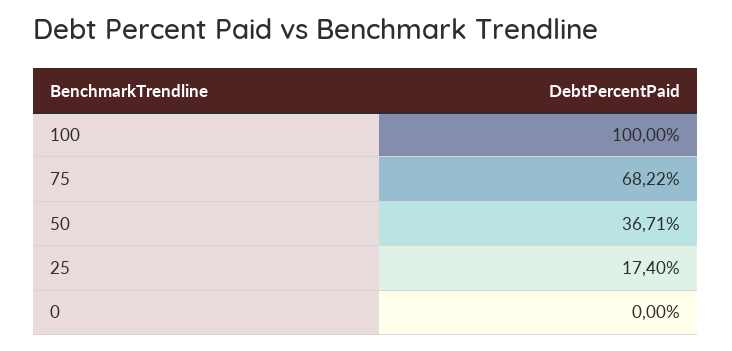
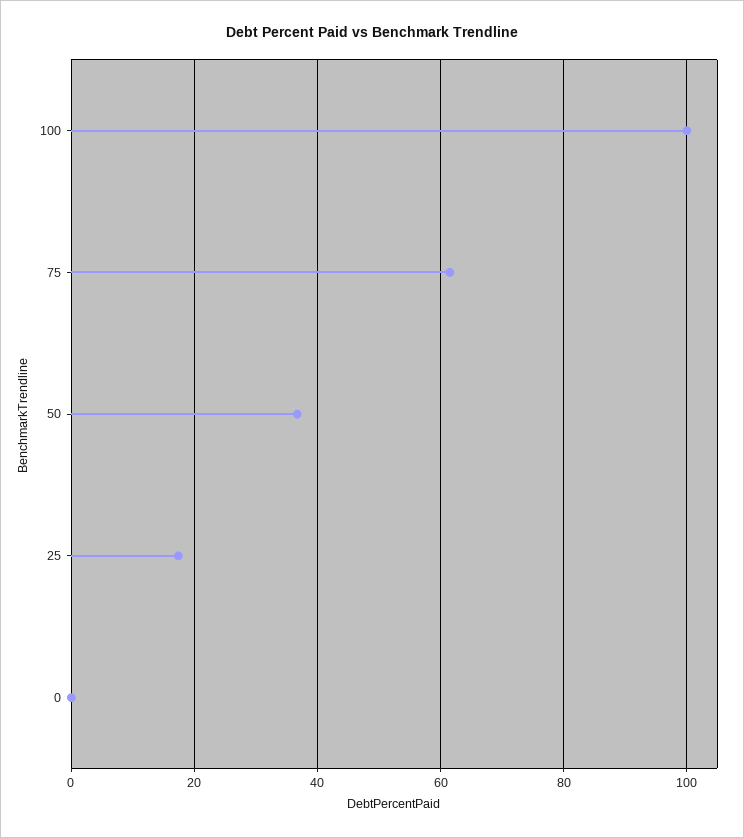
75: 68.22 -> 62

